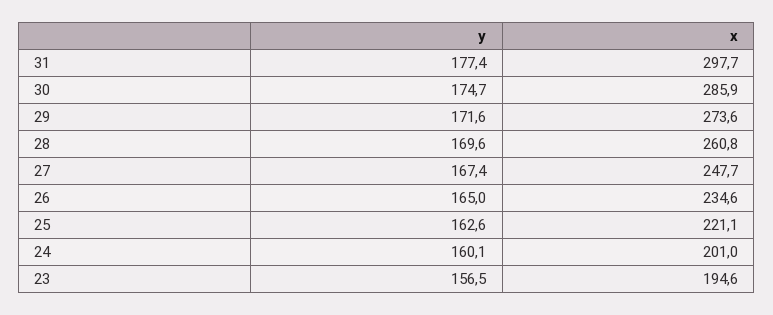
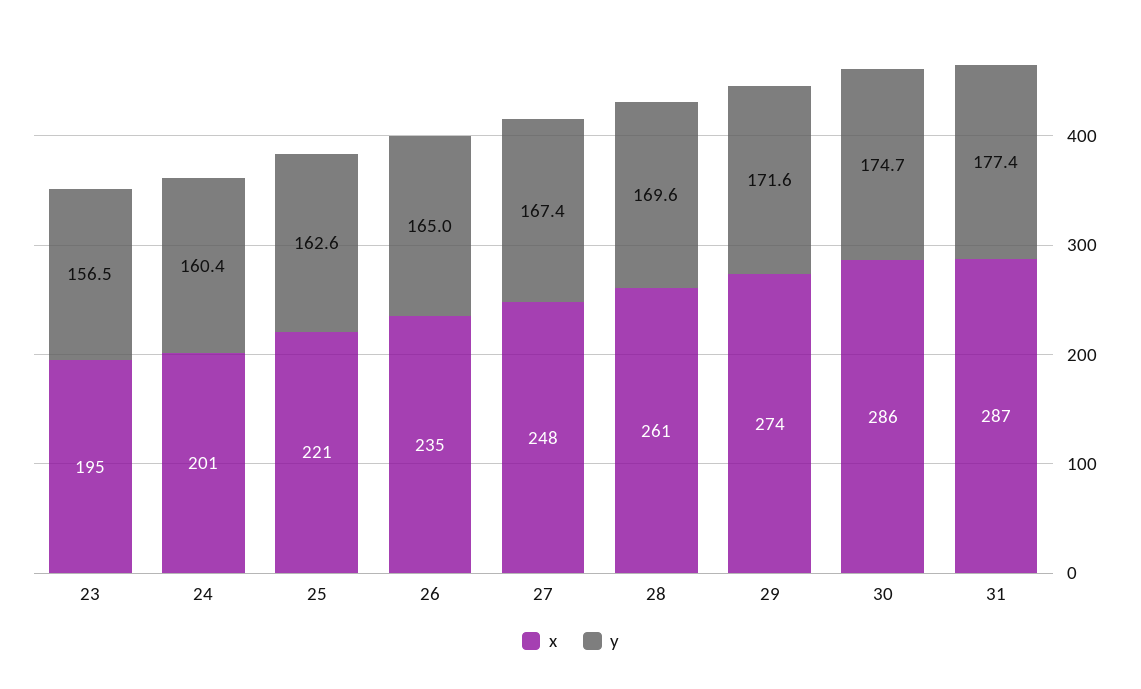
x, 31: 297.7 -> 287
y, 24: 160.1 -> 160.4

